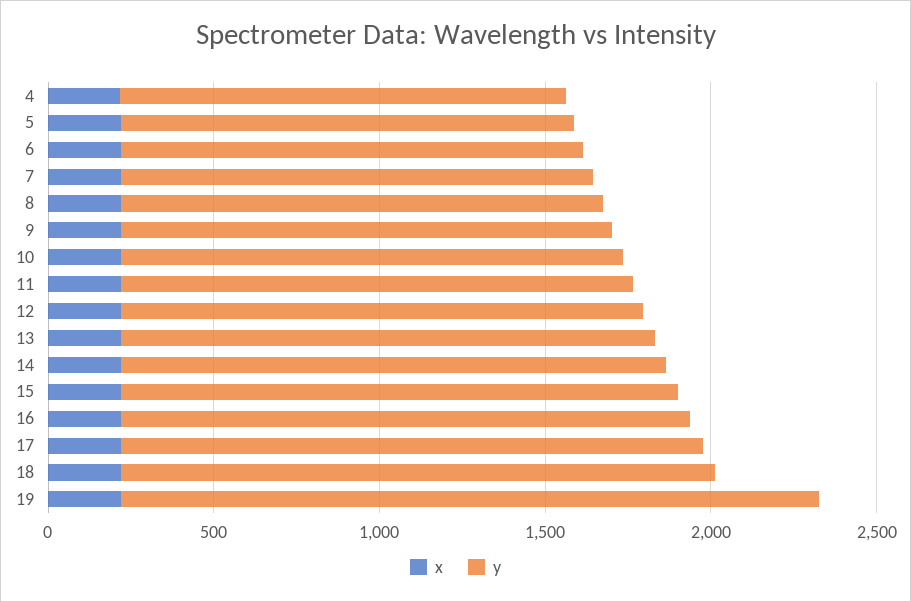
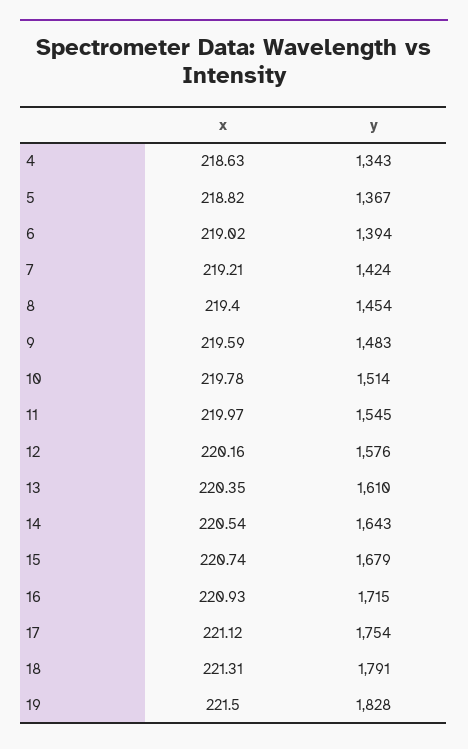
y, 19: 2100 -> 1828

